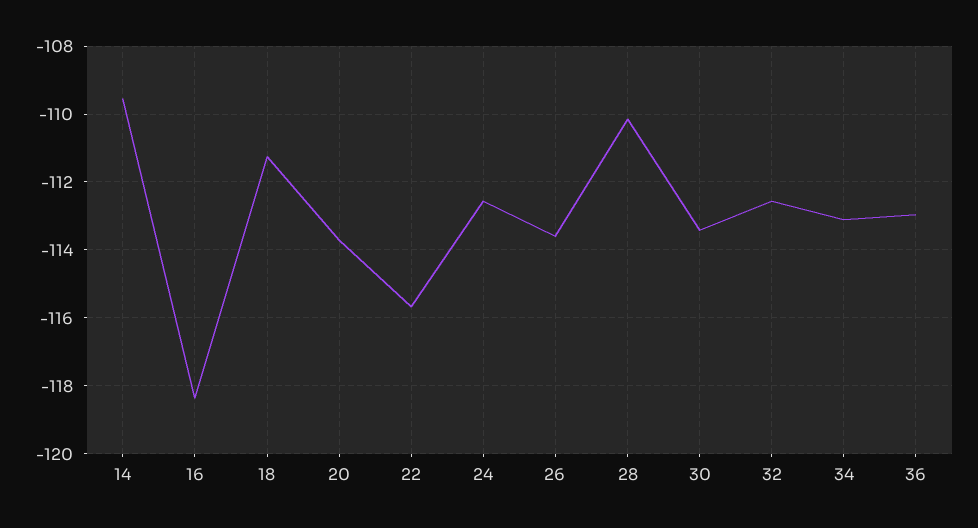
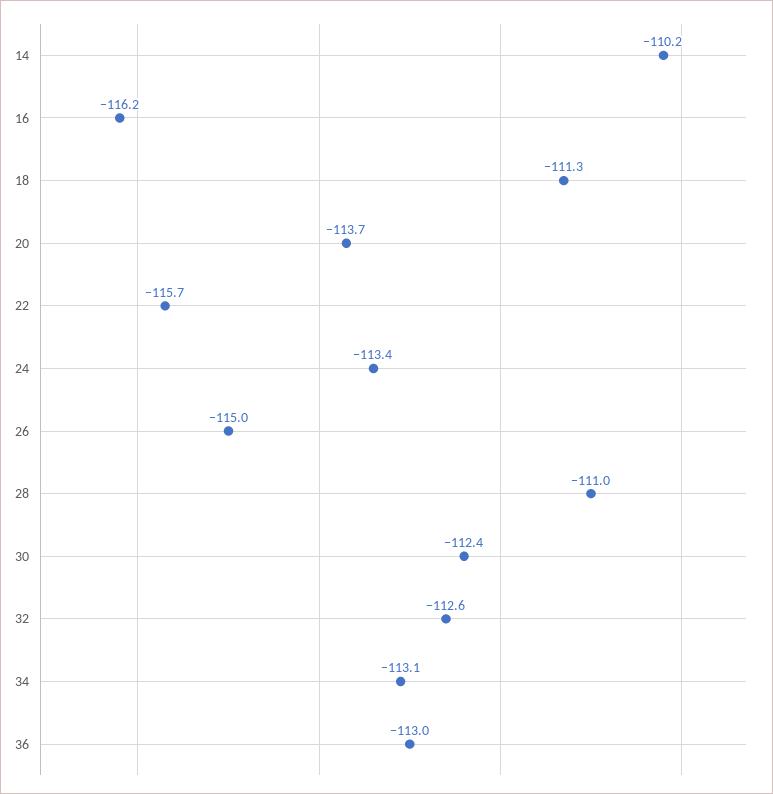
14: -109.6 -> -110.2
16: -118.4 -> -116.2
24: -112.6 -> -113.4
26: -113.6 -> -115
28: -110.2 -> -111
30: -113.4 -> -112.4

